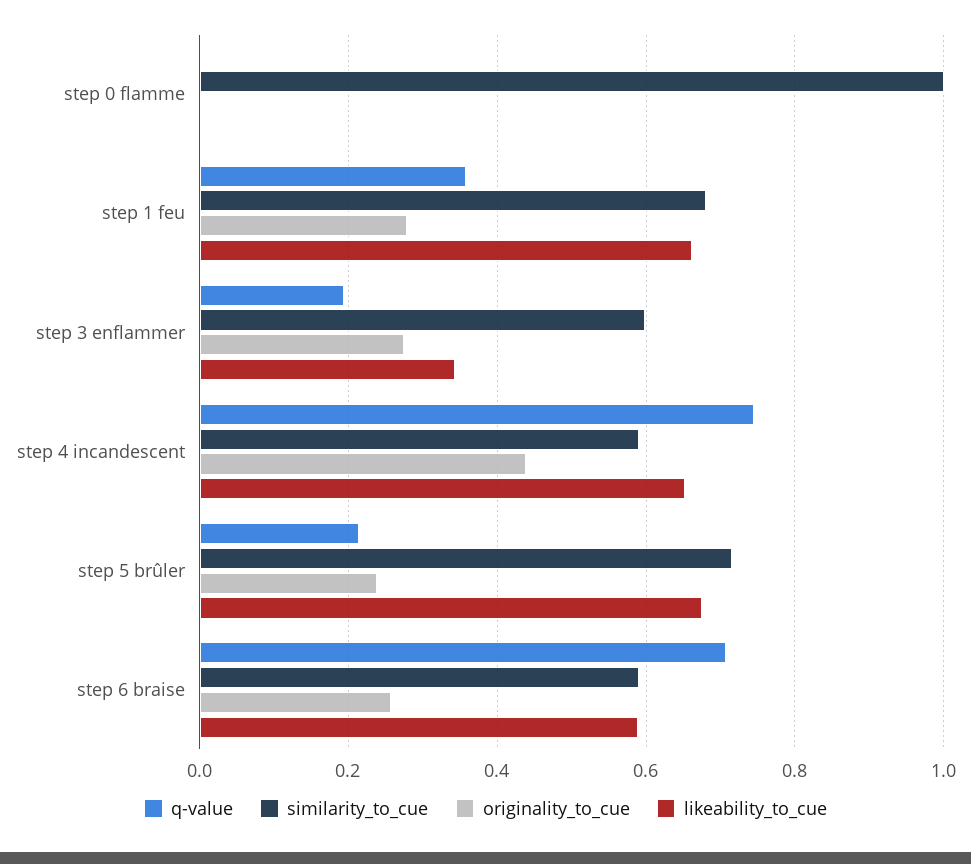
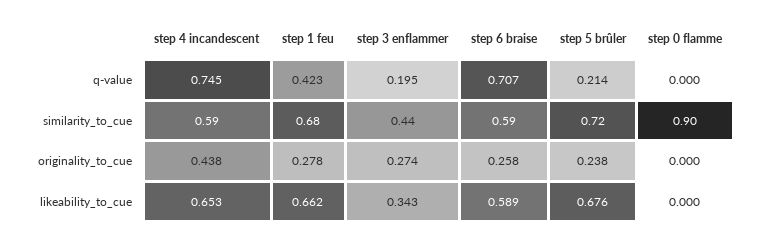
similarity_to_cue, step 0 flamme: 1 -> 0.9
q-value, step 1 feu: 0.36 -> 0.423
similarity_to_cue, step 3 enflammer: 0.6 -> 0.44

